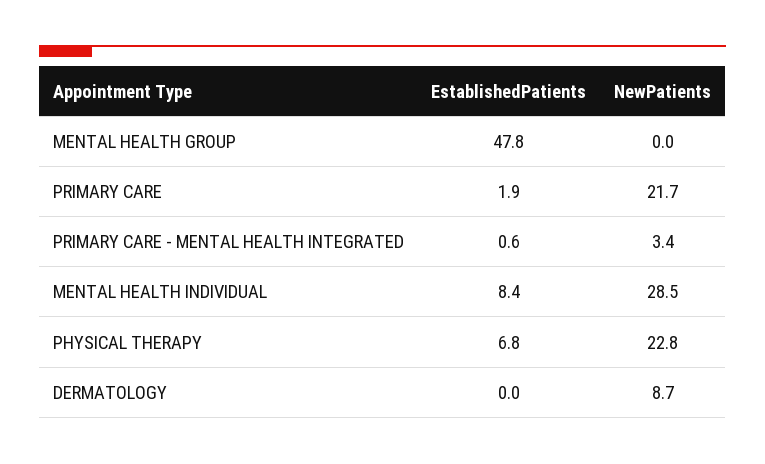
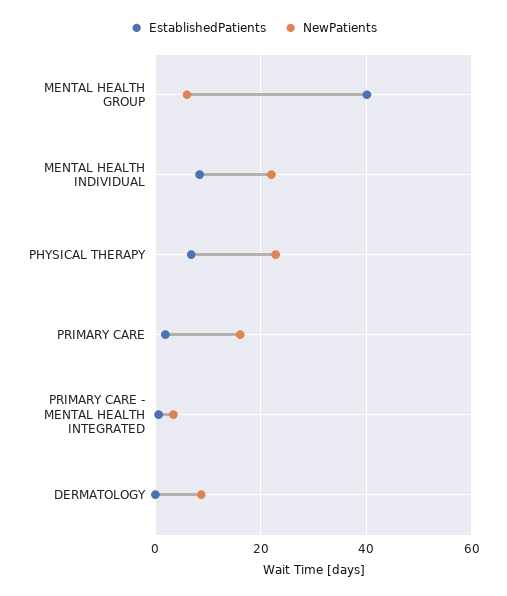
EstablishedPatients, MENTAL HEALTH GROUP: 47.8 -> 40
NewPatients, MENTAL HEALTH GROUP: 0 -> 6
NewPatients, PRIMARY CARE: 21.7 -> 16
NewPatients, MENTAL HEALTH INDIVIDUAL: 28.5 -> 22

